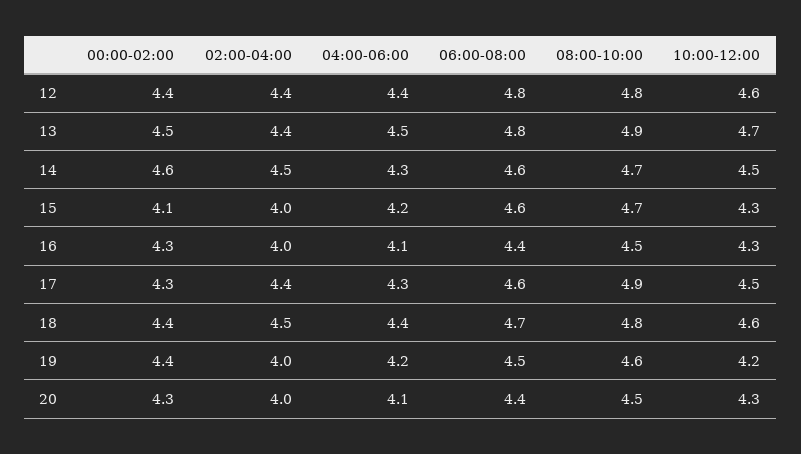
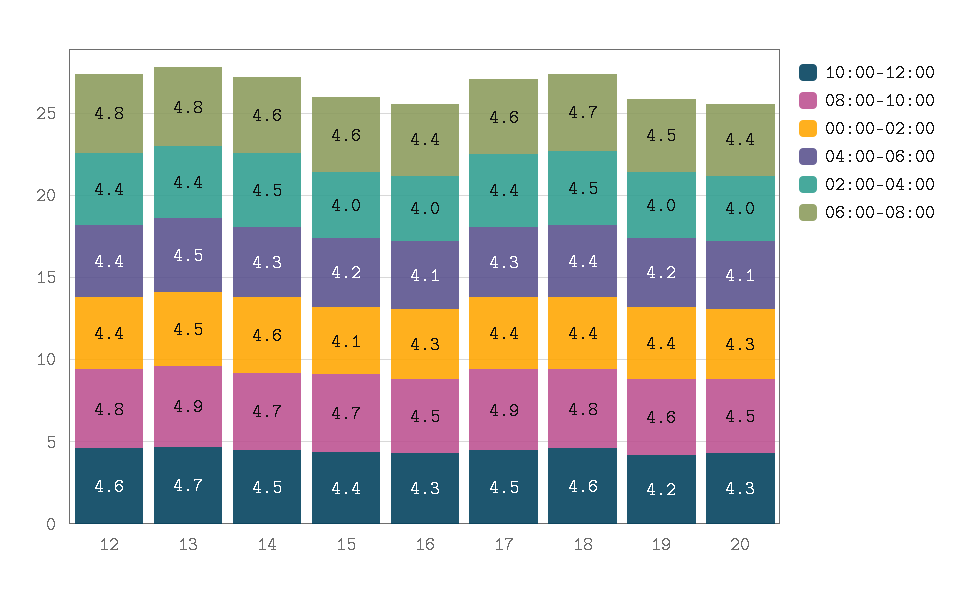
10:00-12:00, 15: 4.3 -> 4.4
00:00-02:00, 17: 4.3 -> 4.4

